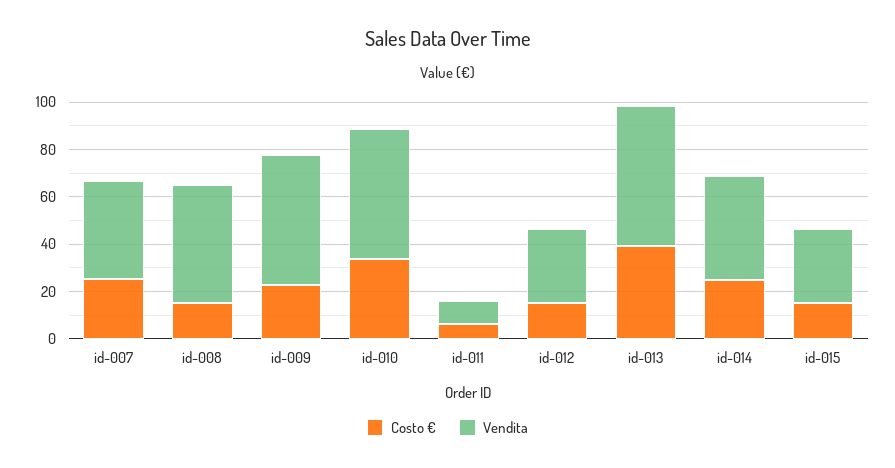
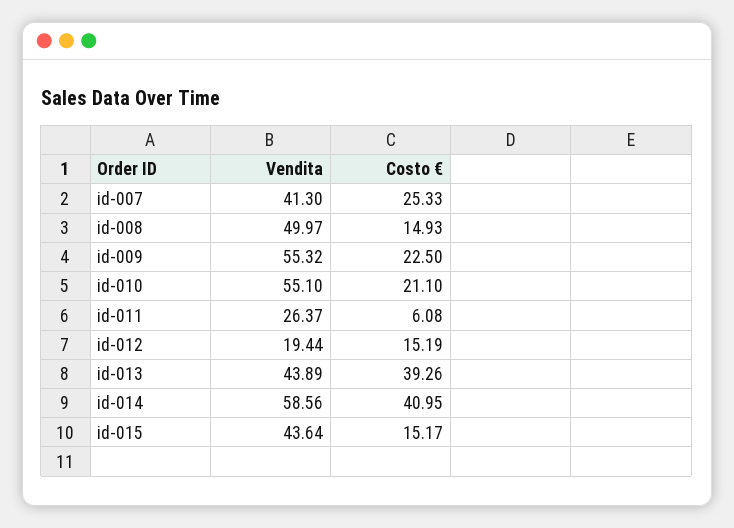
Costo €, id-010: 35 -> 21.1
Vendita, id-011: 10 -> 26.37
Vendita, id-012: 30 -> 19.44
Vendita, id-013: 60 -> 43.89
Costo €, id-014: 25 -> 40.95
Vendita, id-014: 45 -> 58.56
Vendita, id-015: 30 -> 43.64

